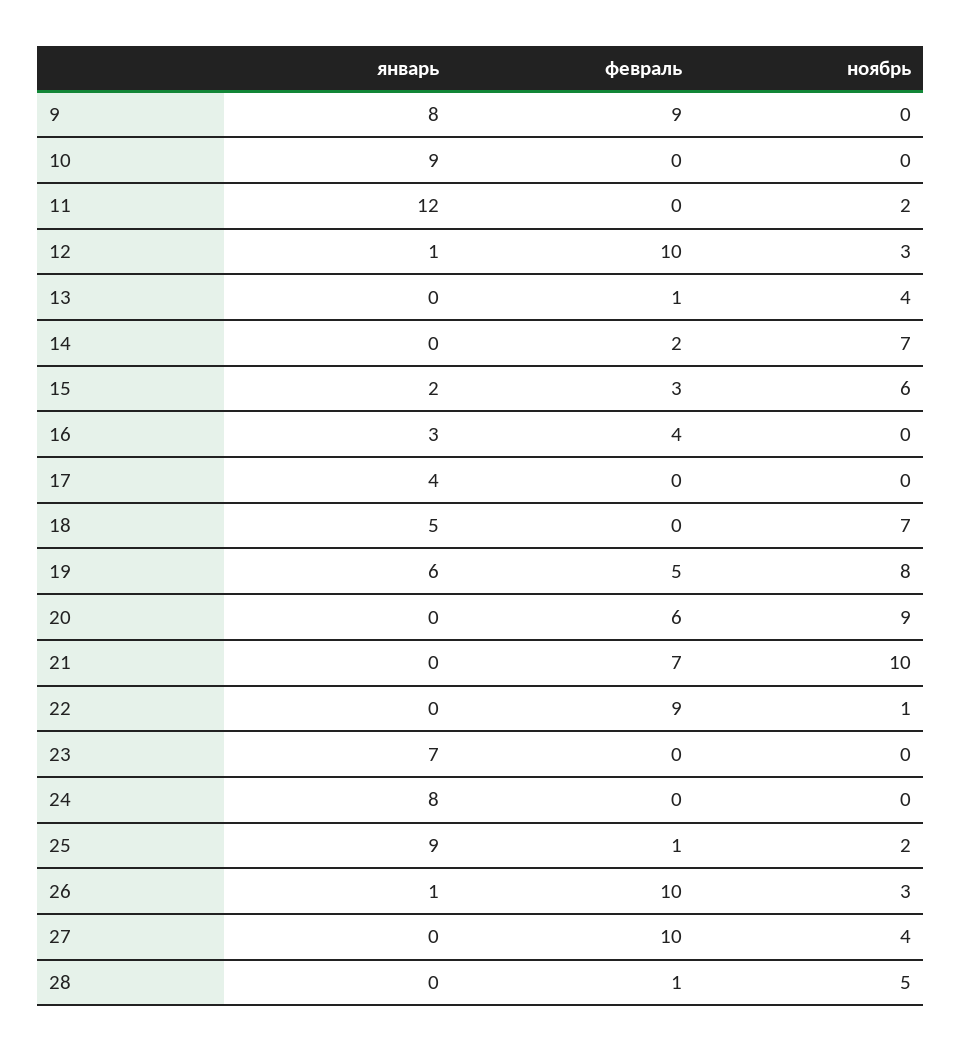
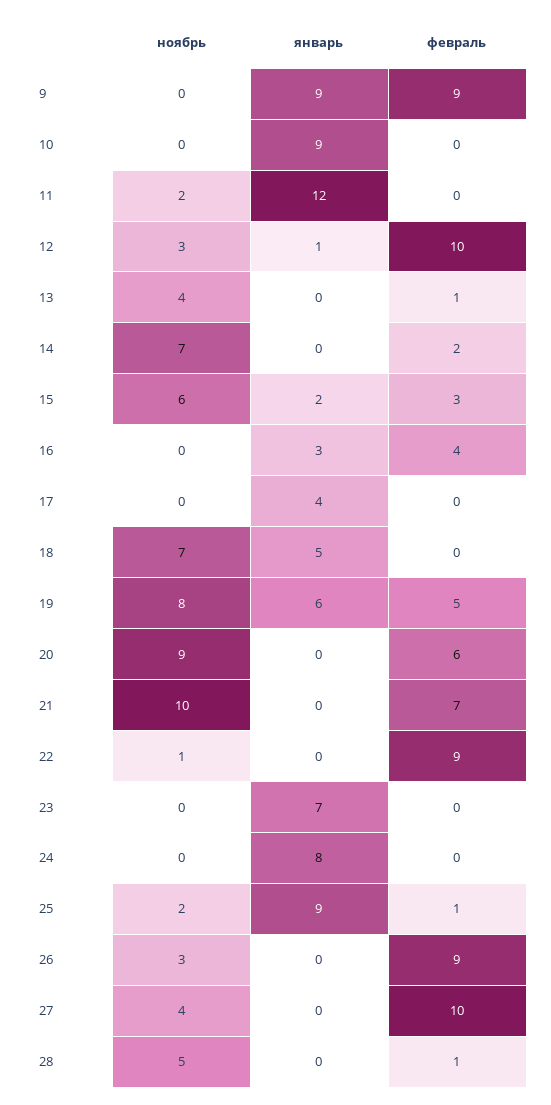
январь, 9: 8 -> 9
январь, 26: 1 -> 0
февраль, 26: 10 -> 9

